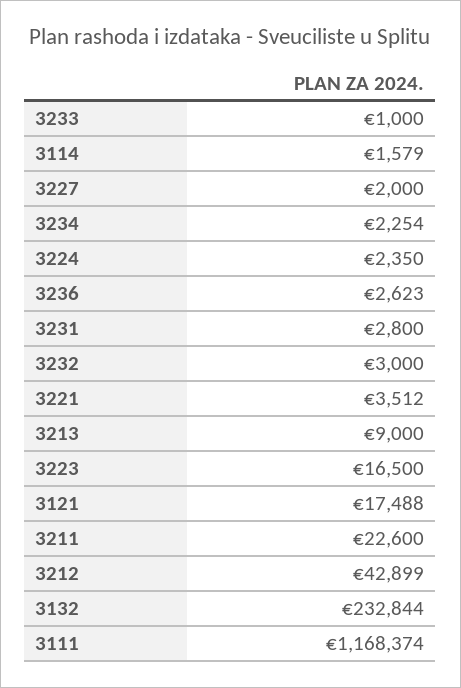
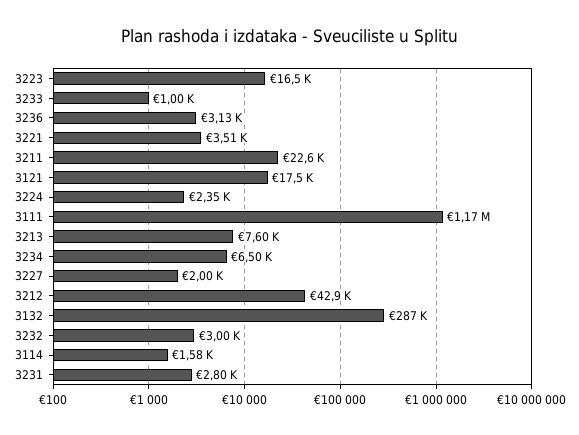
3234: 2254 -> 6500
3236: 2623 -> 3130
3213: 9000 -> 7600
3132: 232844 -> 287000

